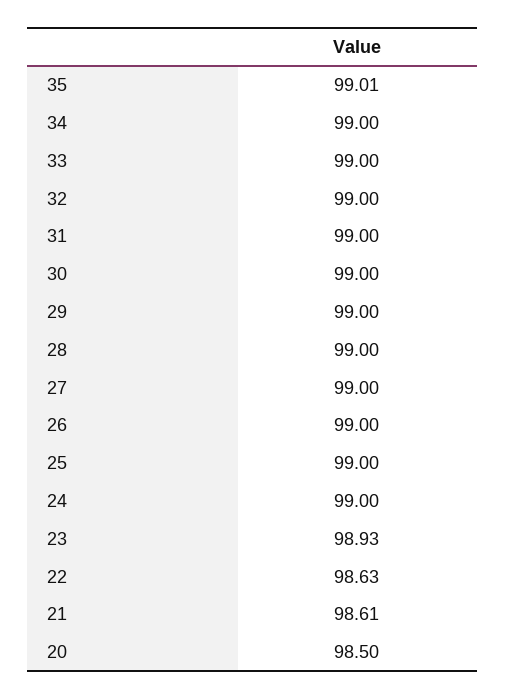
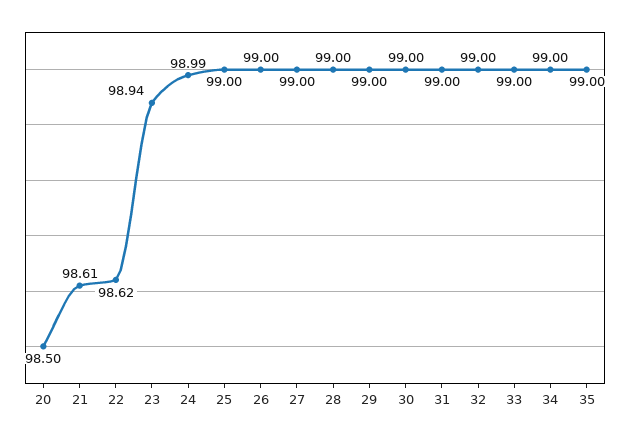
35: 99.01 -> 99
24: 99 -> 98.99
23: 98.93 -> 98.94
22: 98.63 -> 98.62

